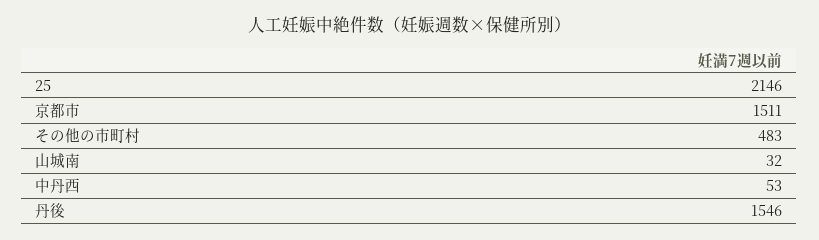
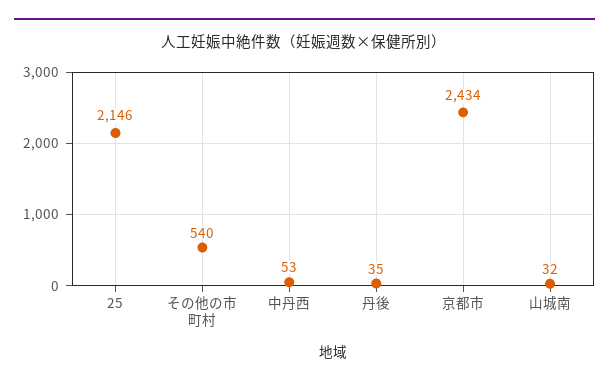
京都市: 1511 -> 2434
その他の市町村: 483 -> 540
丹後: 1546 -> 35

